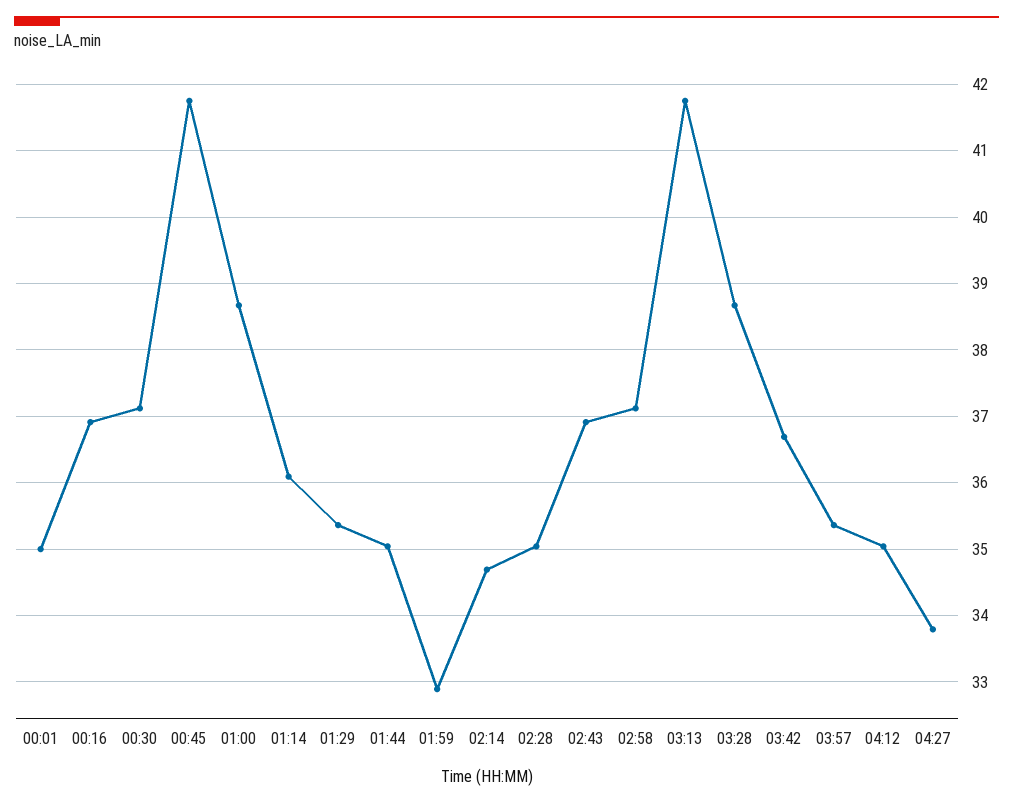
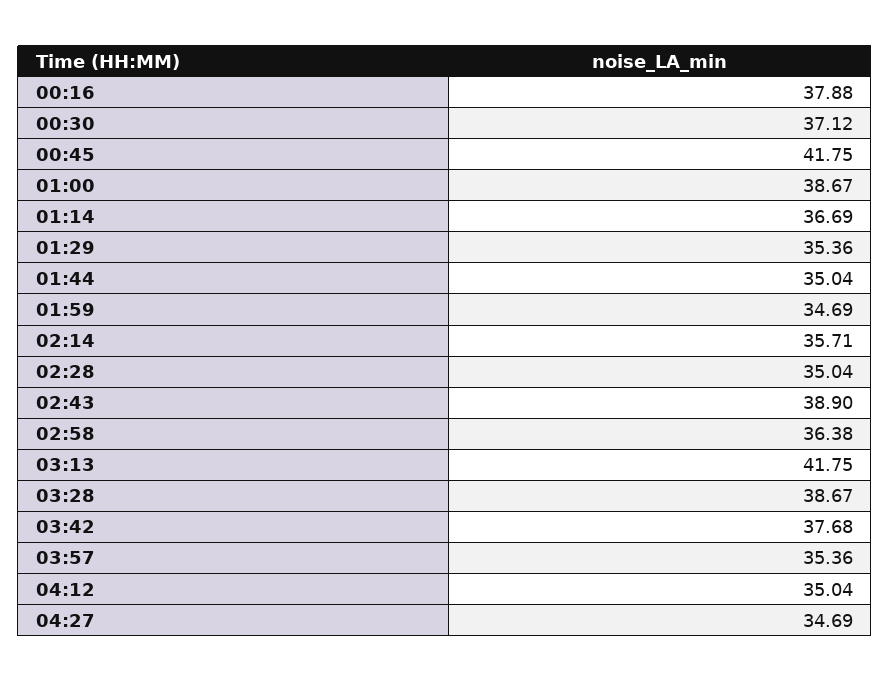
00:01: 35 -> none
00:16: 36.9 -> 37.88
01:14: 36.1 -> 36.69
01:59: 32.9 -> 34.69
02:14: 34.7 -> 35.71
02:43: 36.9 -> 38.9
02:58: 37.1 -> 36.38
03:42: 36.7 -> 37.68
04:27: 33.8 -> 34.69

